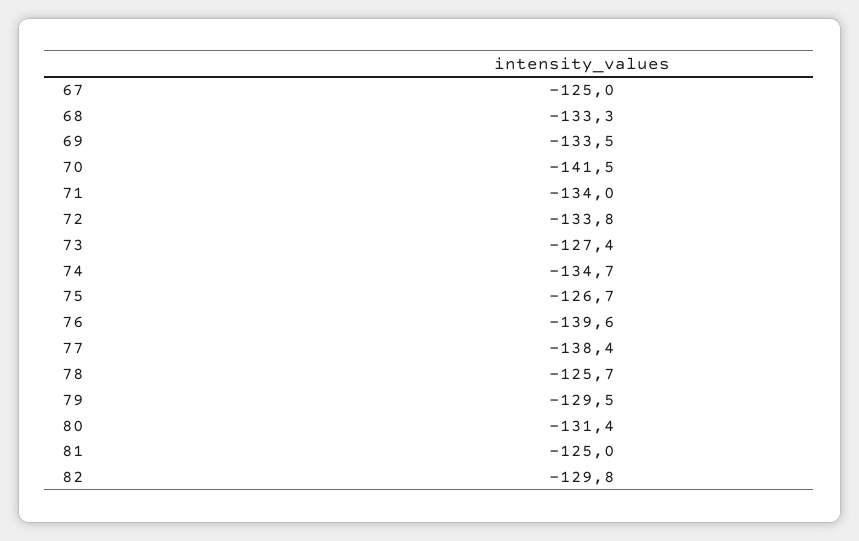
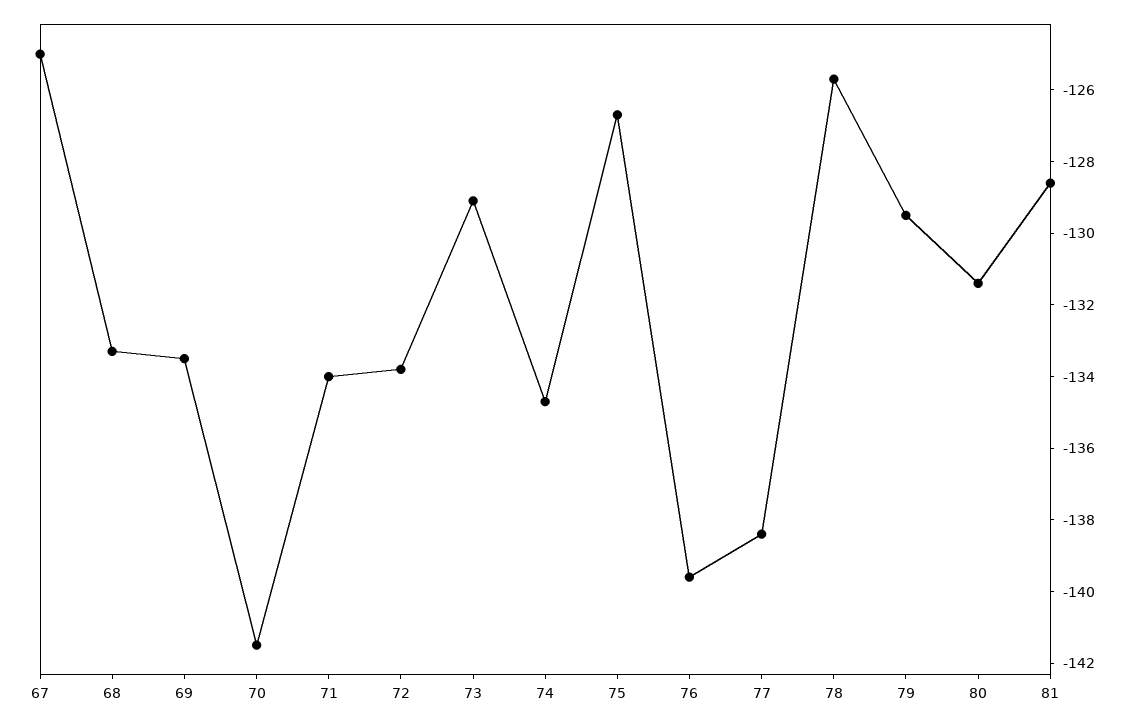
73: -127.4 -> -129
81: -125 -> -128.5
82: -129.8 -> none

